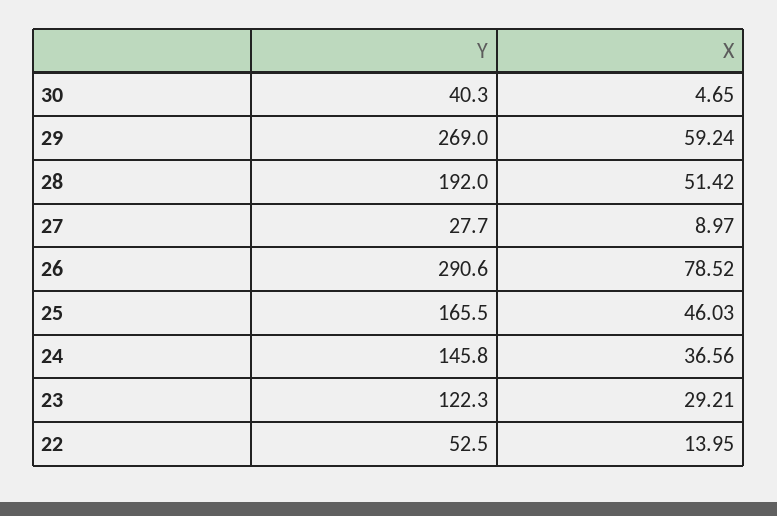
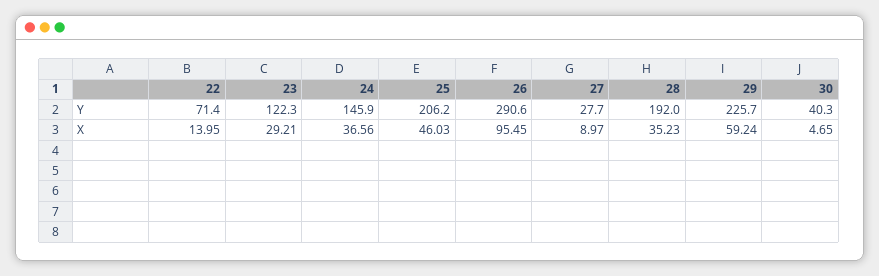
Y, 29: 269 -> 225.7
X, 28: 51.42 -> 35.23
X, 26: 78.52 -> 95.45
Y, 25: 165.5 -> 206.2
Y, 24: 145.8 -> 145.9
Y, 22: 52.5 -> 71.4

